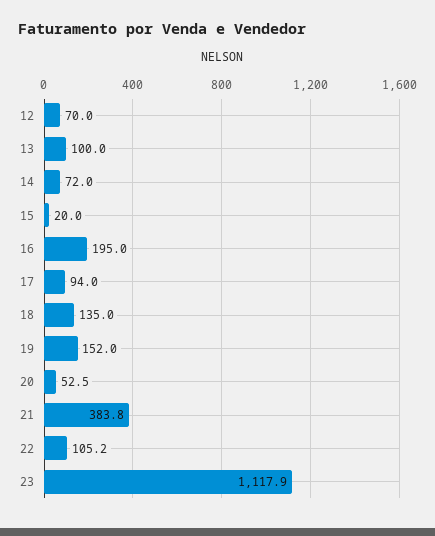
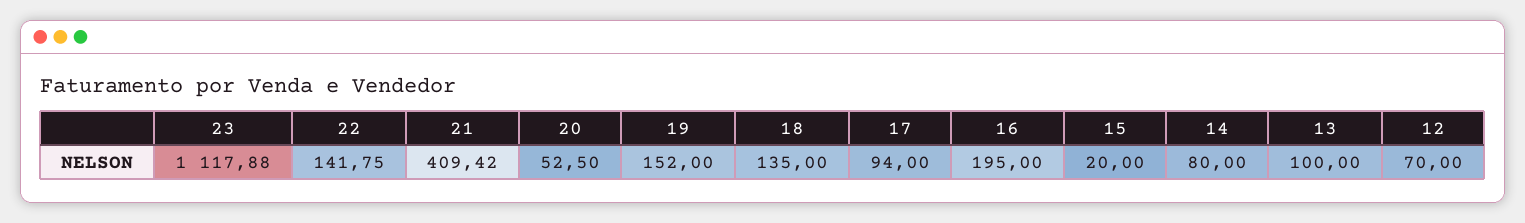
14: 72 -> 80
21: 383.8 -> 409.42
22: 105.2 -> 141.75

